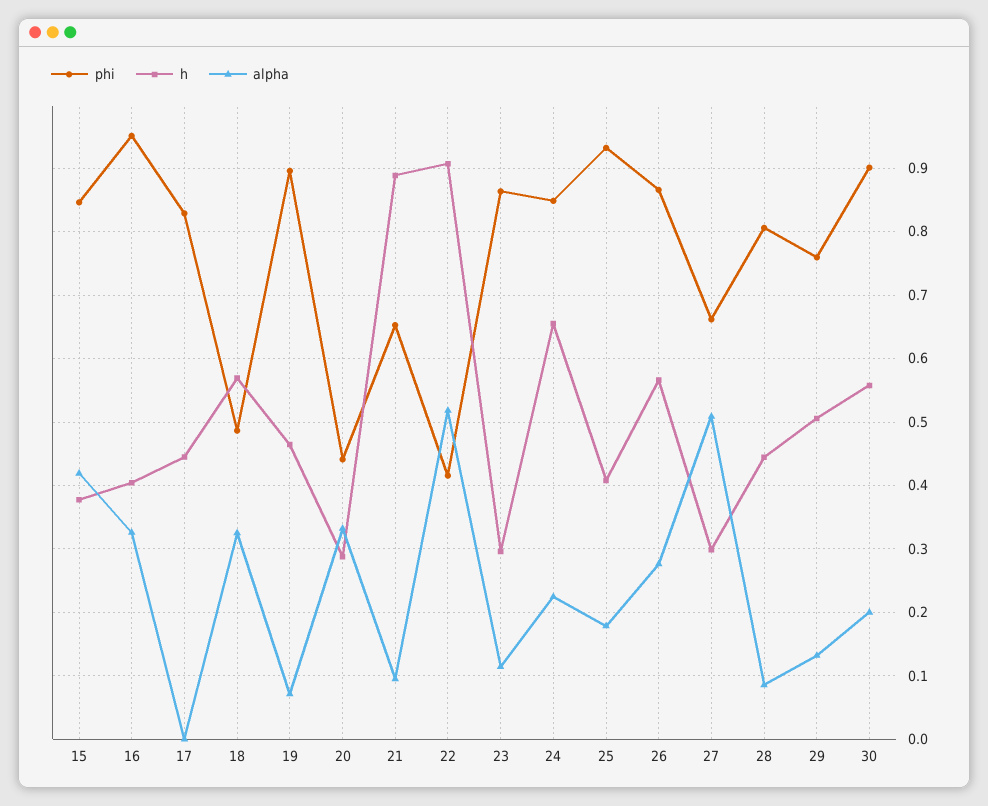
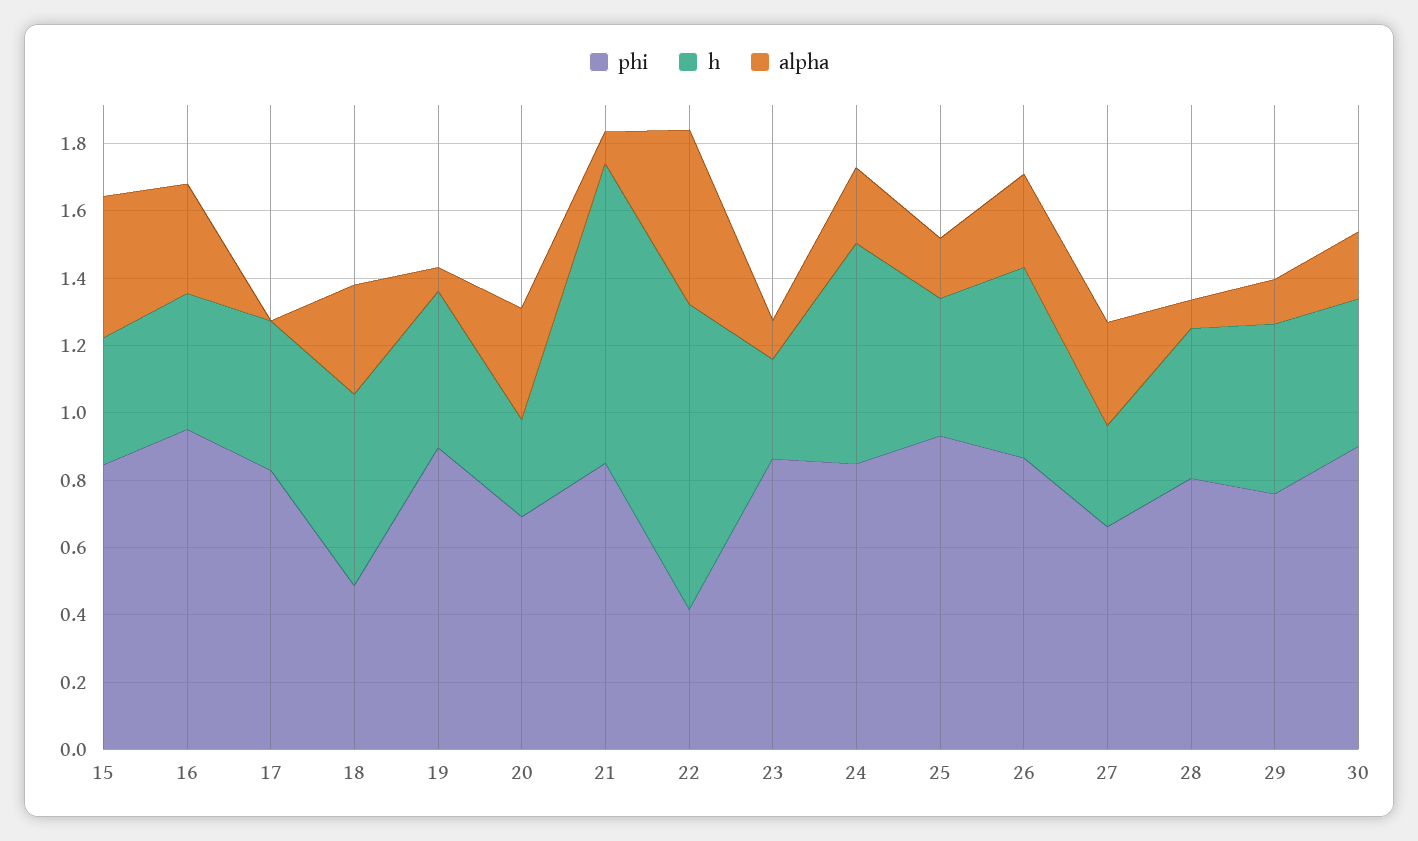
phi, 20: 0.44 -> 0.7
phi, 21: 0.65 -> 0.85
alpha, 27: 0.51 -> 0.3
h, 30: 0.56 -> 0.45

